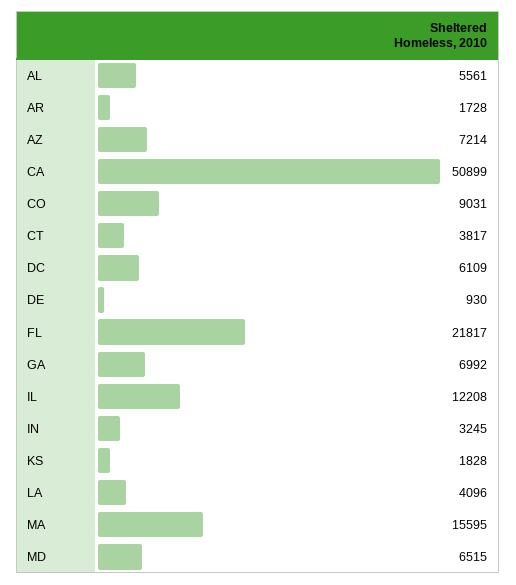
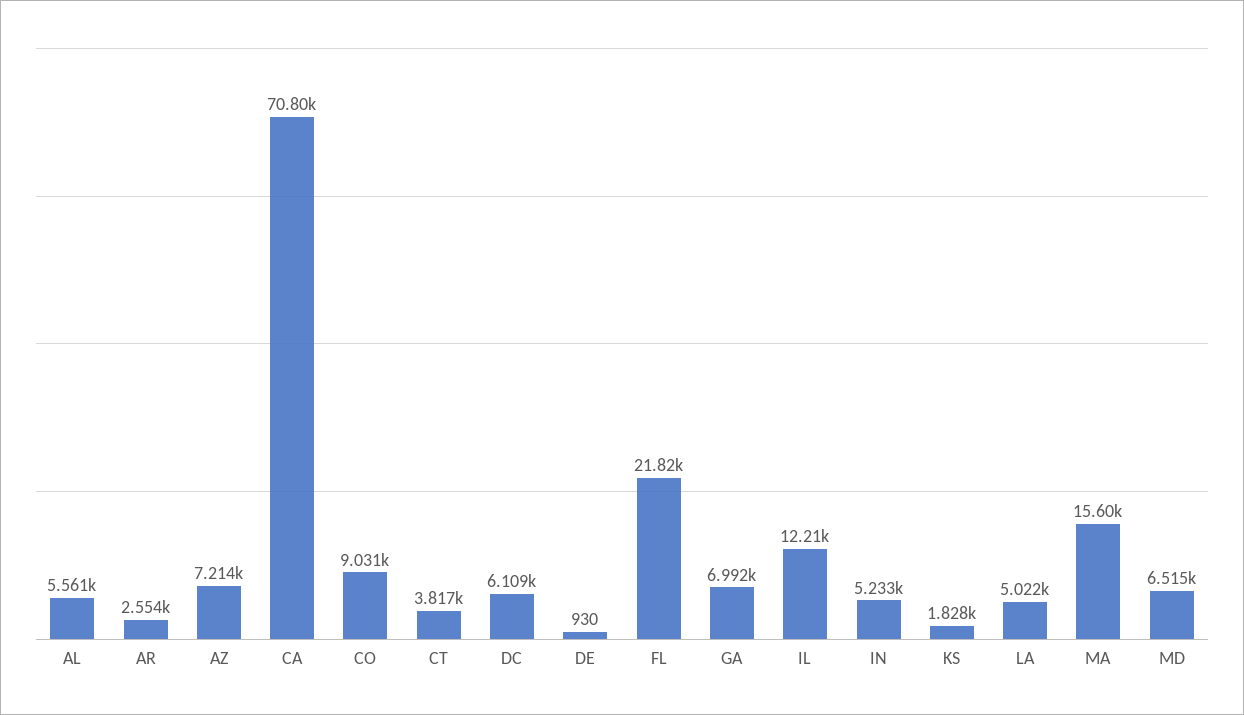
AR: 1728 -> 2554
CA: 50899 -> 70800
IN: 3245 -> 5233
LA: 4096 -> 5022

